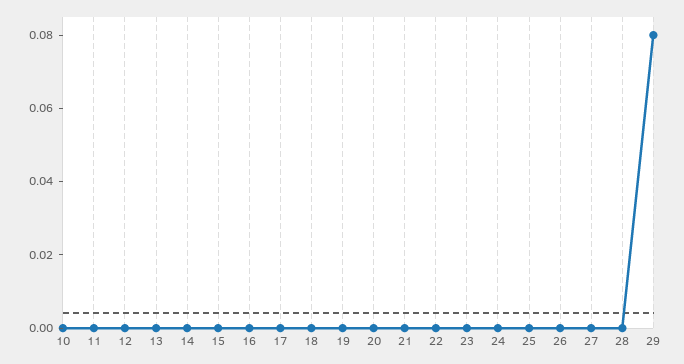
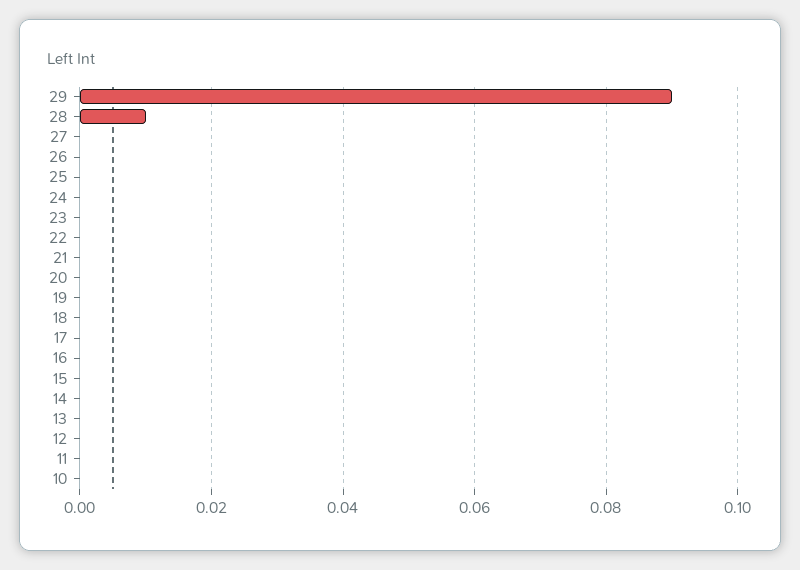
28: 0 -> 0.01
29: 0.08 -> 0.09

